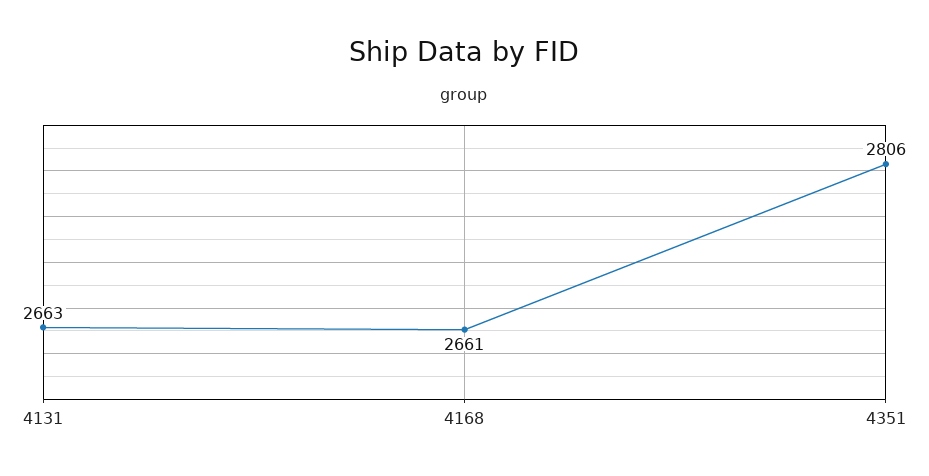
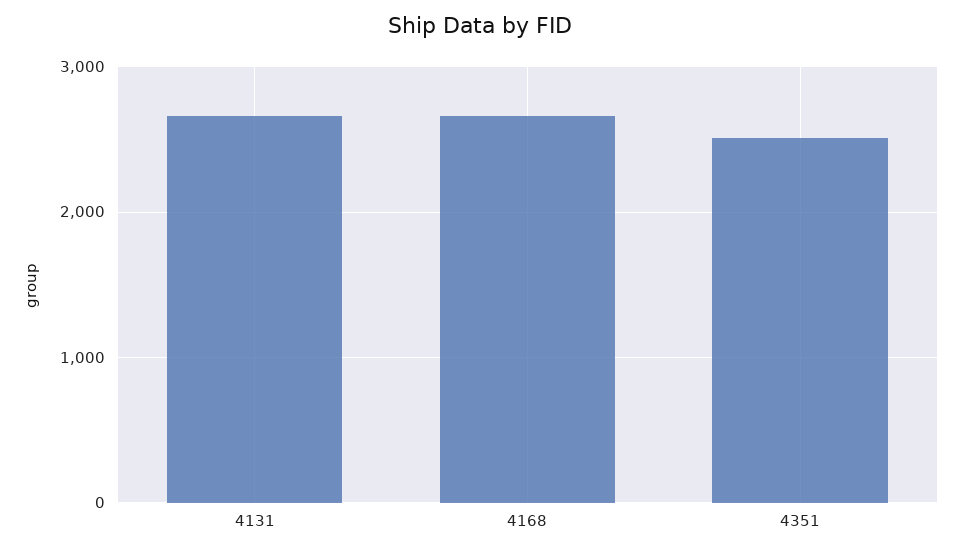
4351: 2806 -> 2500

